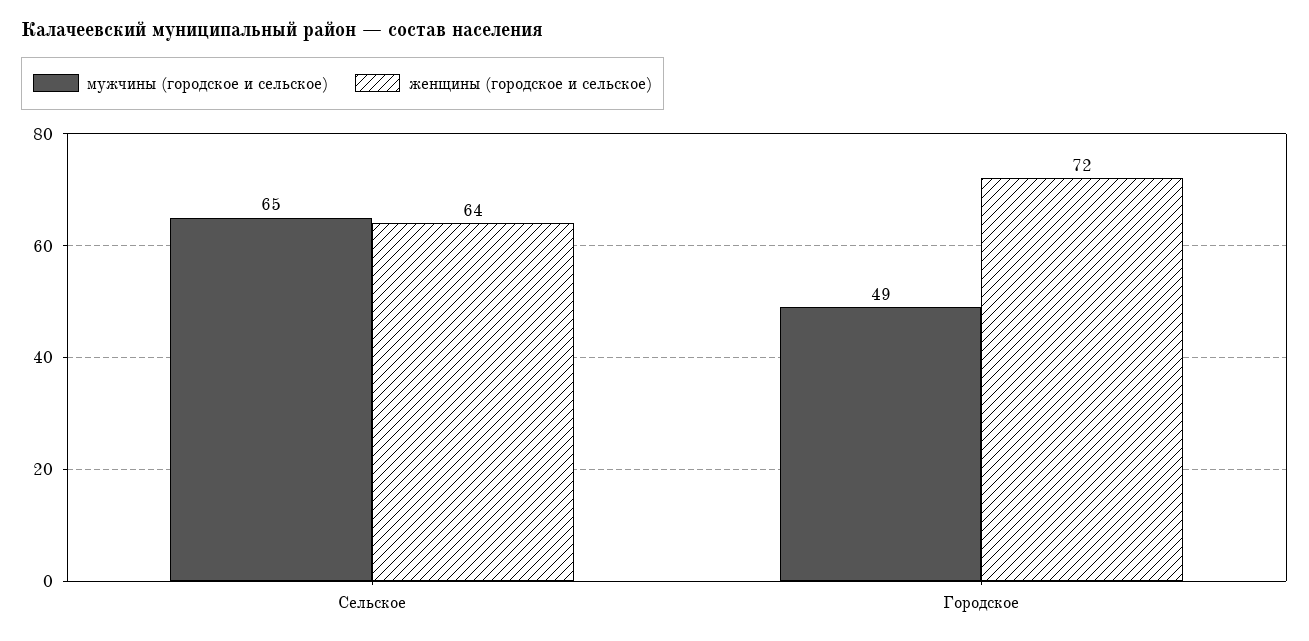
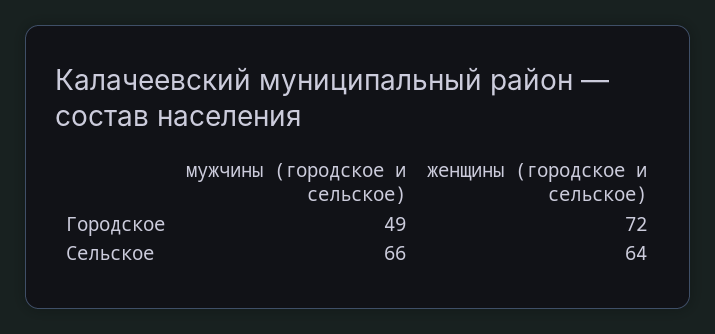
мужчины (городское и сельское), Сельское: 65 -> 66

